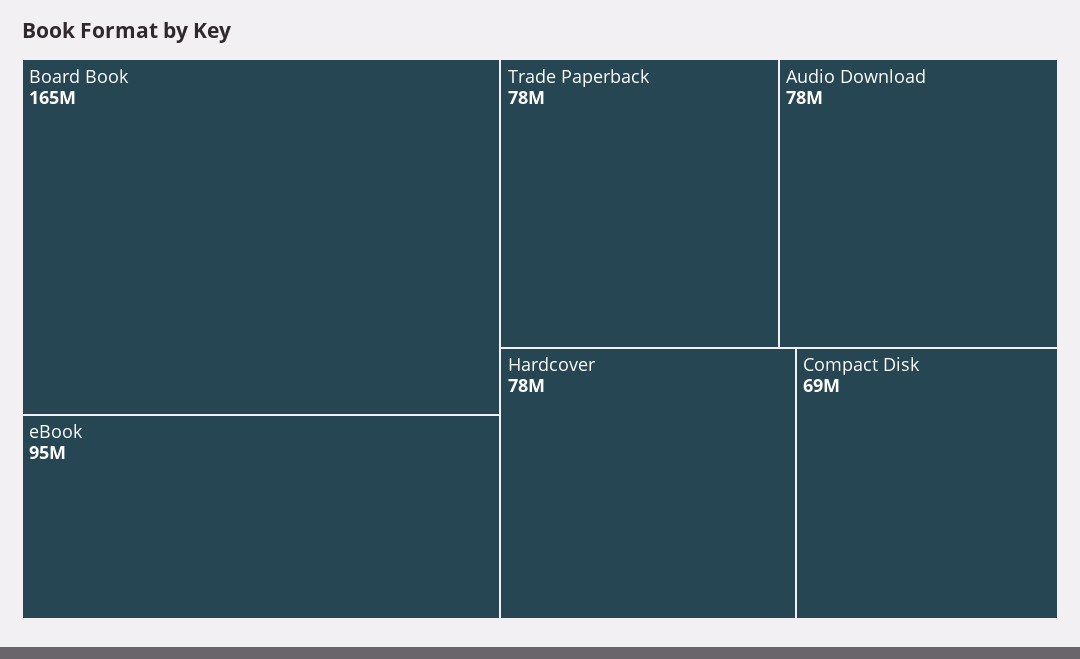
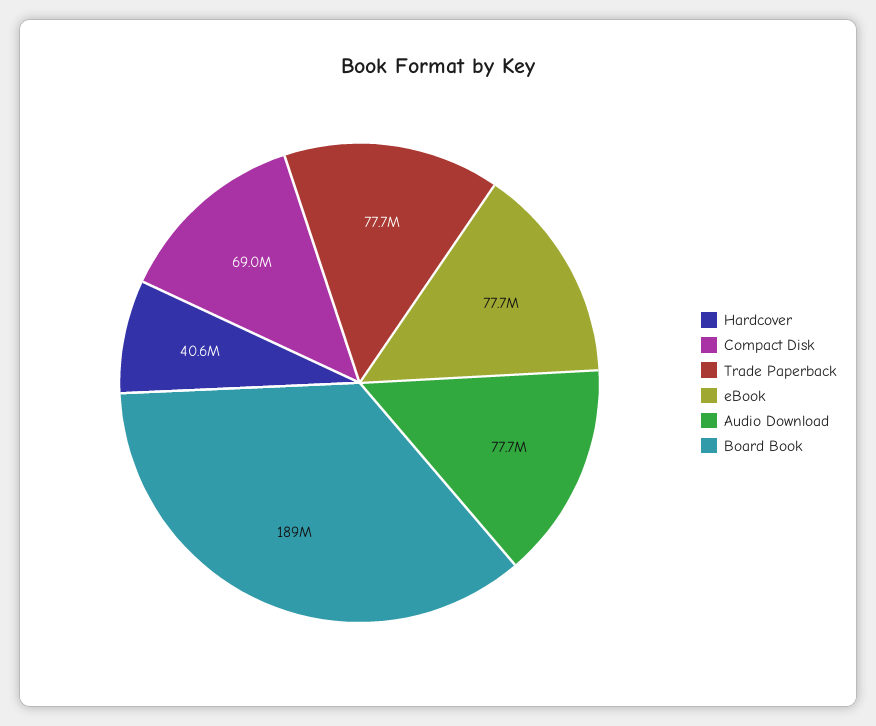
Board Book: 165000000 -> 189000000
eBook: 95000000 -> 77700000
Hardcover: 78000000 -> 40600000

